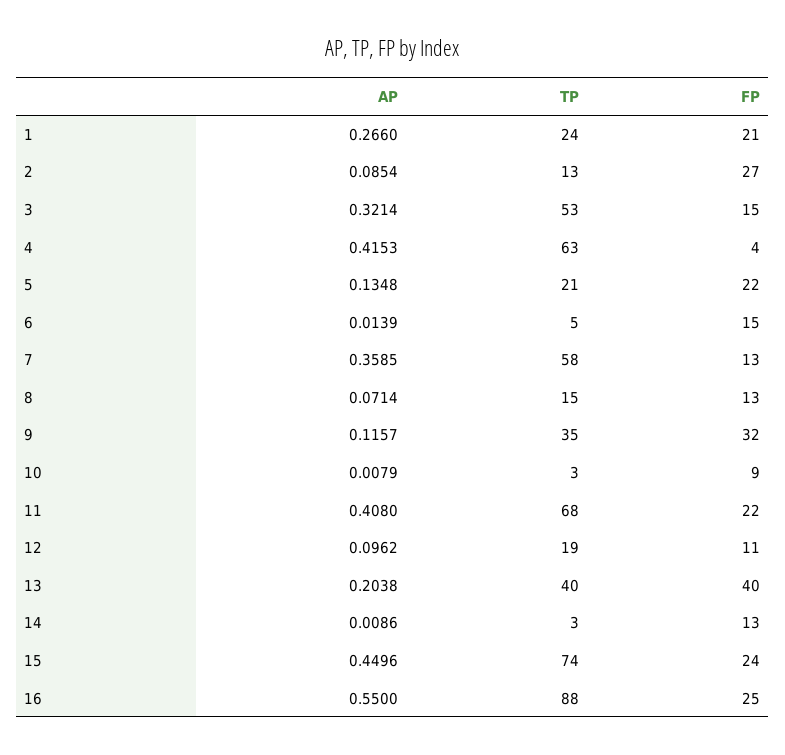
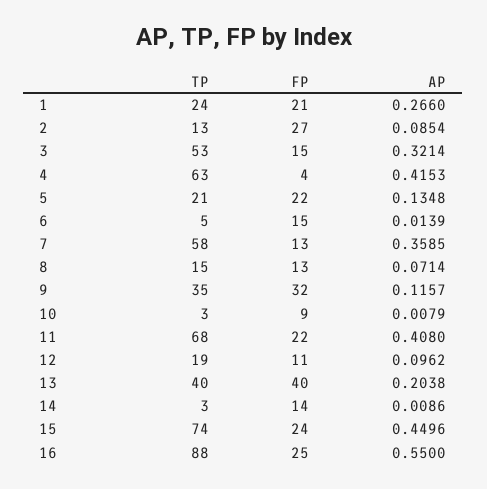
FP, 14: 13 -> 14

